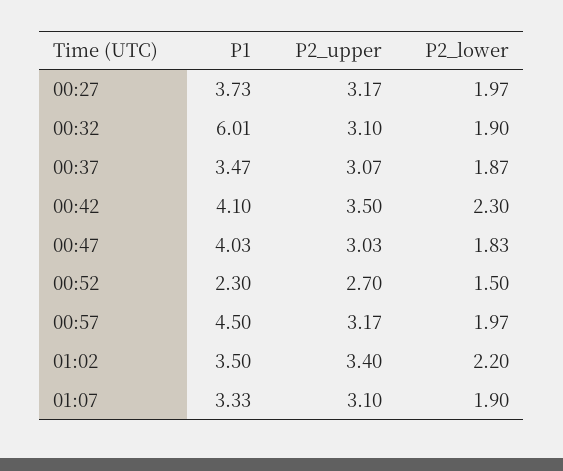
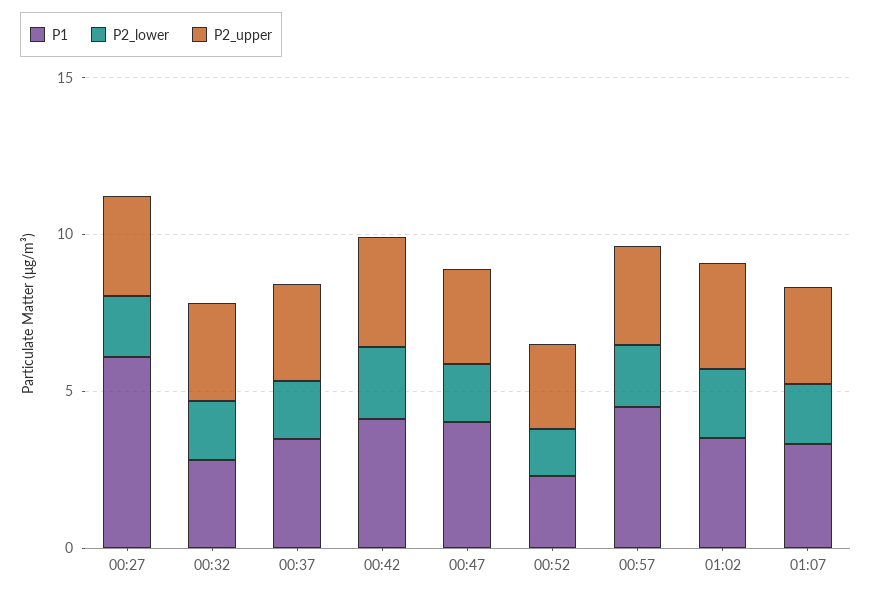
P1, 00:27: 3.73 -> 6
P1, 00:32: 6.01 -> 3

